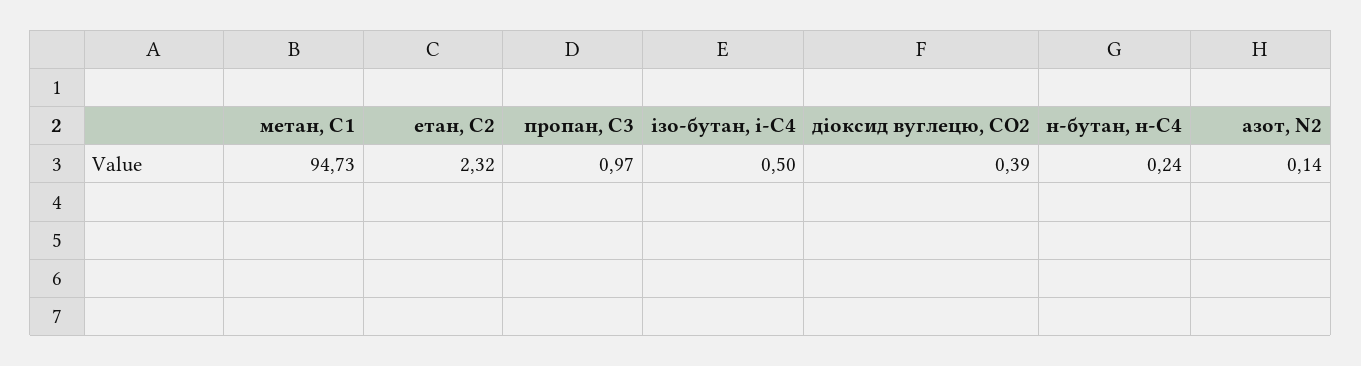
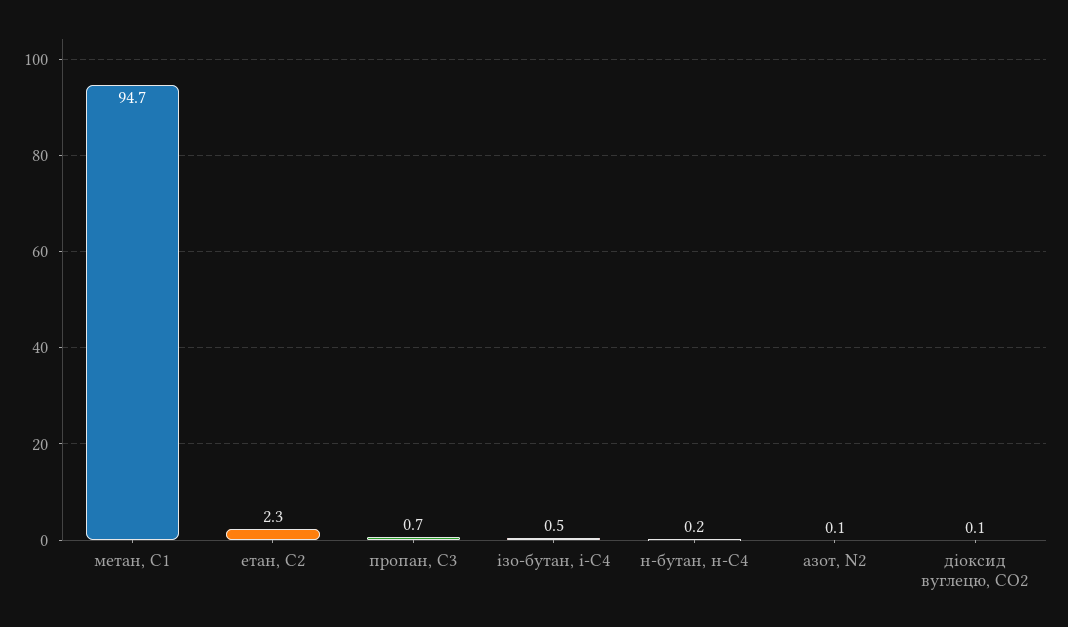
пропан, С3: 0.97 -> 0.7
діоксид вуглецю, CО2: 0.39 -> 0.1

